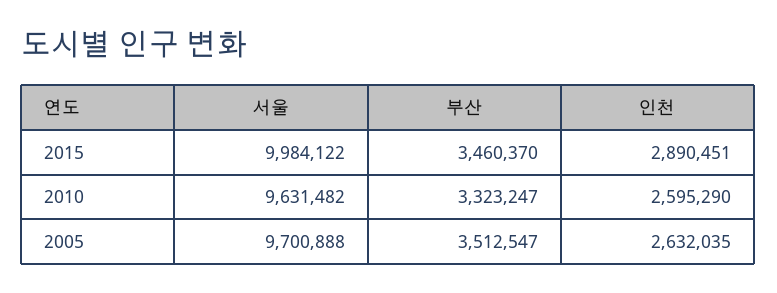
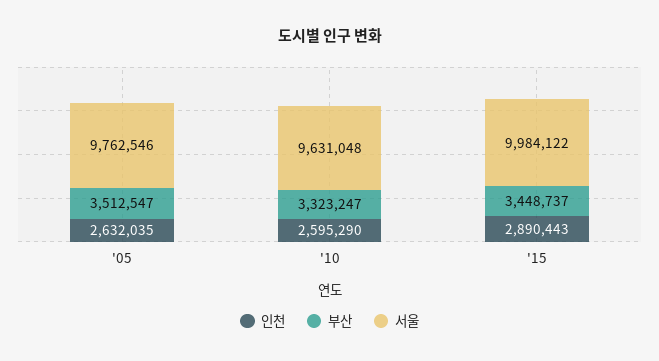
부산, 2015: 3460370 -> 3448737
인천, 2015: 2890451 -> 2890443
서울, 2010: 9631482 -> 9631048
서울, 2005: 9700888 -> 9762546

